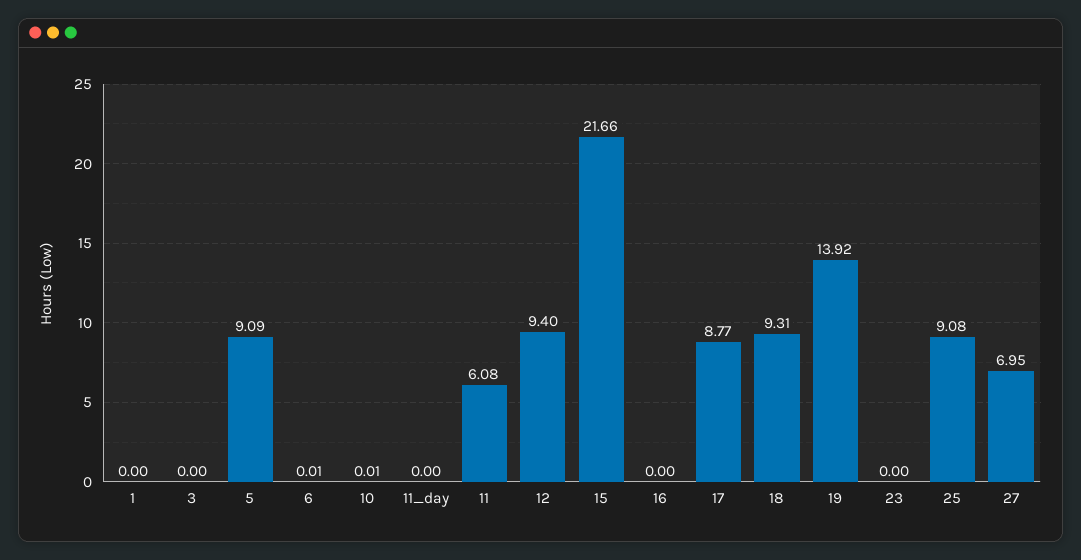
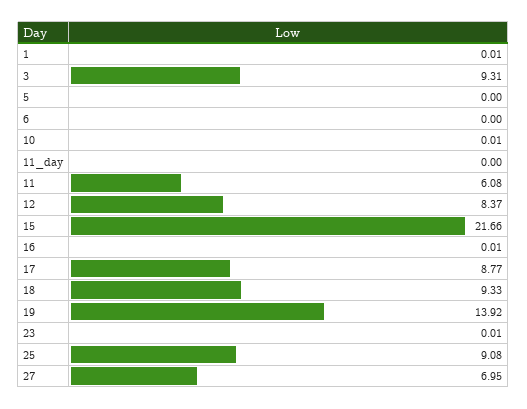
1: 0 -> 0.01
3: 0 -> 9.31
5: 9.09 -> 0
6: 0.01 -> 0
12: 9.4 -> 8.37
16: 0 -> 0.01
18: 9.31 -> 9.33
23: 0 -> 0.01

